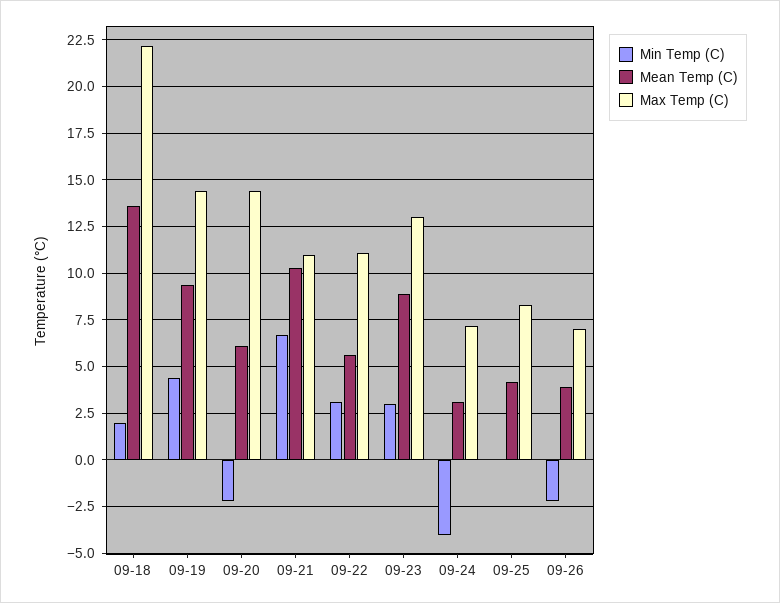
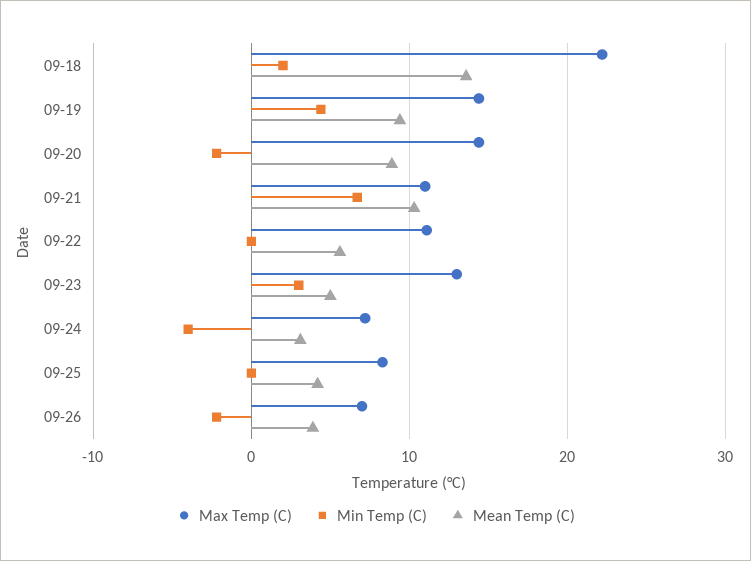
Mean Temp (C), 09-20: 6 -> 9
Min Temp (C), 09-22: 3 -> 0
Mean Temp (C), 09-23: 9 -> 5

